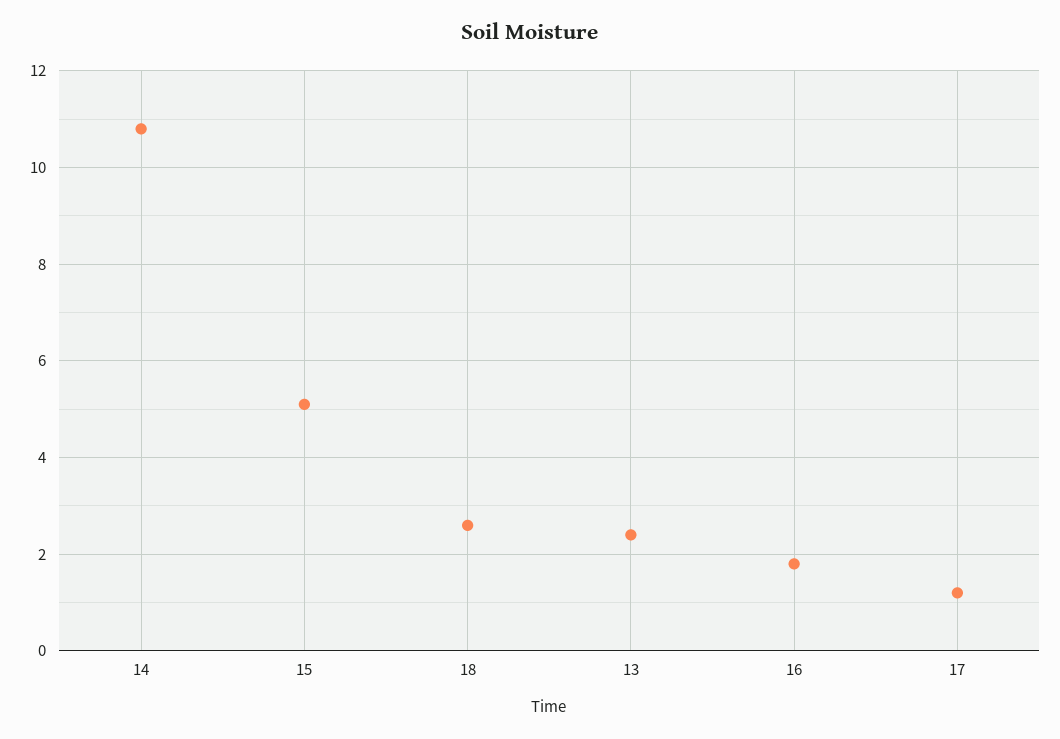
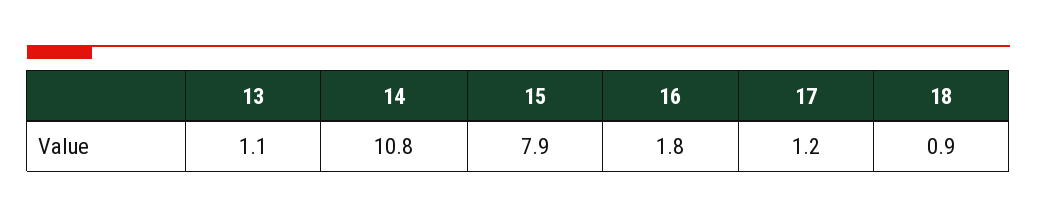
15: 5 -> 7.9
18: 2.5 -> 0.9
13: 2.5 -> 1.1

